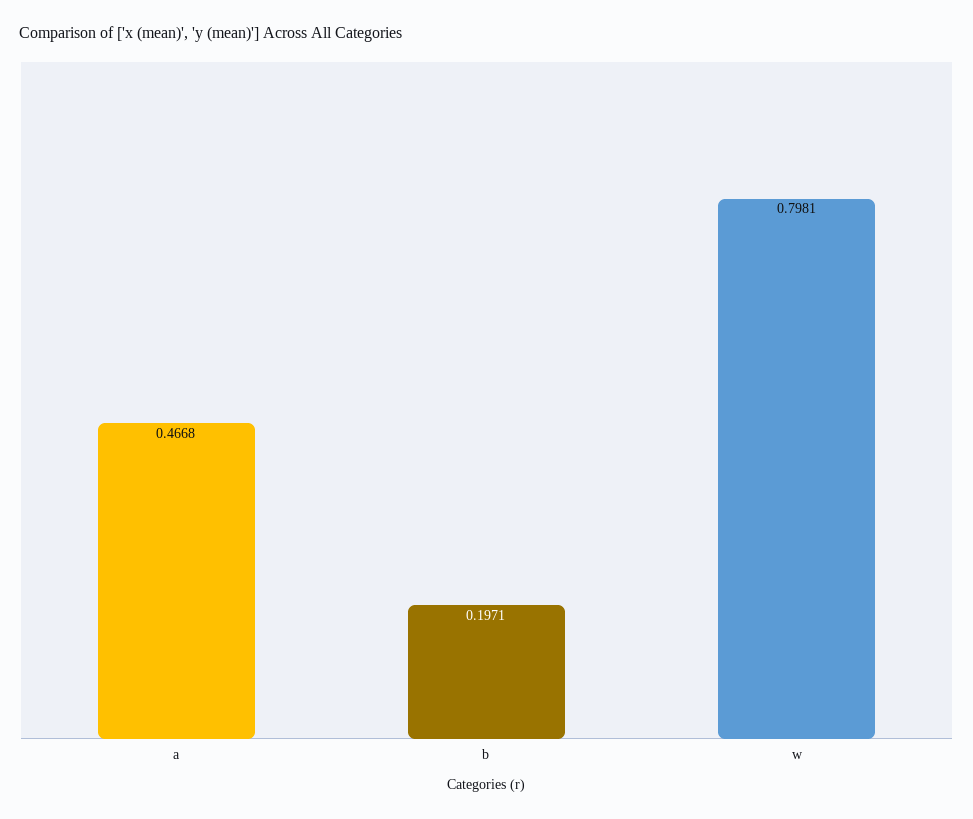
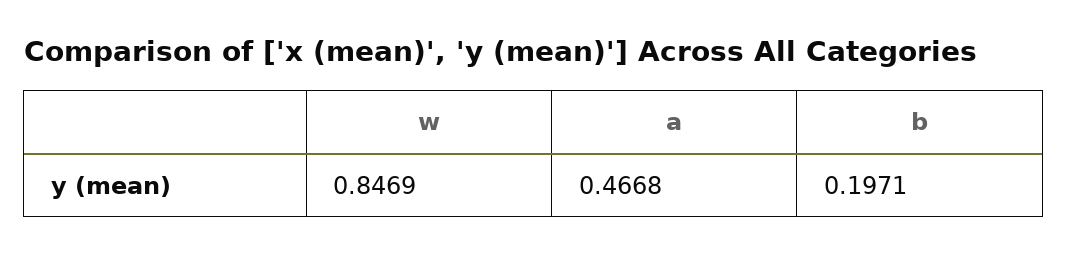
w: 0.7981 -> 0.8469

